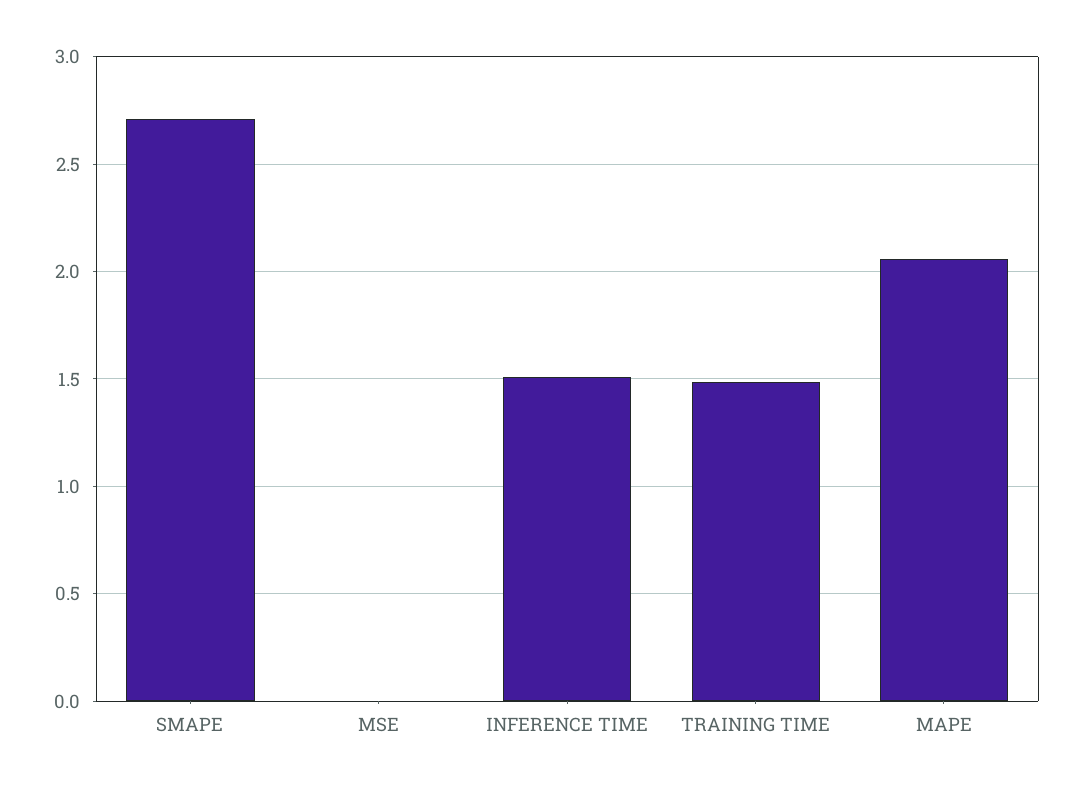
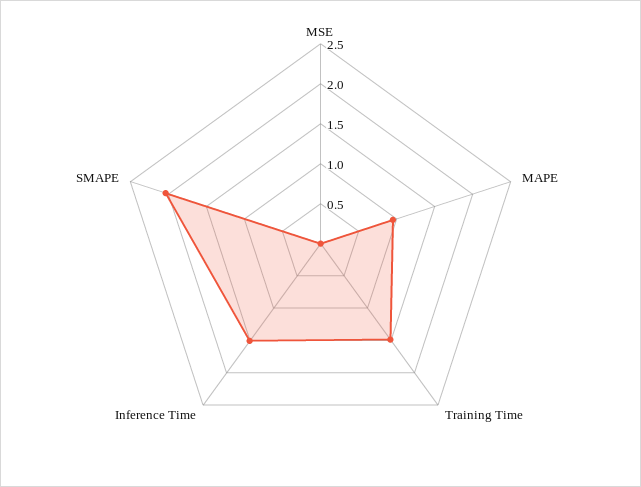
SMAPE: 2.7 -> 2
MAPE: 2.05 -> 1

